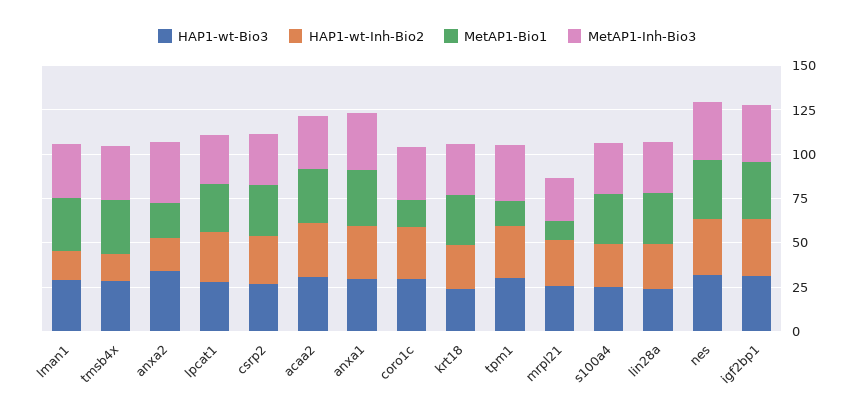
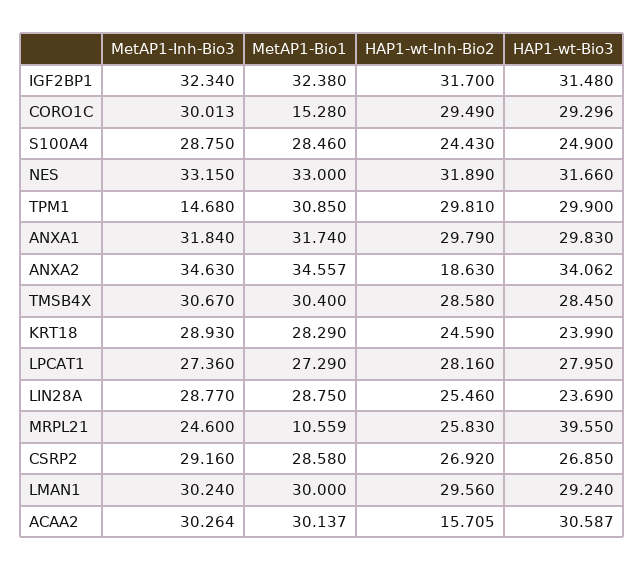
HAP1-wt-Inh-Bio2, lman1: 15 -> 29.56
HAP1-wt-Inh-Bio2, tmsb4x: 15 -> 28.58
MetAP1-Bio1, anxa2: 20 -> 34.557
HAP1-wt-Inh-Bio2, acaa2: 30 -> 15.705
MetAP1-Bio1, tpm1: 15 -> 30.85
MetAP1-Inh-Bio3, tpm1: 30 -> 14.68
HAP1-wt-Bio3, mrpl21: 25 -> 39.55

